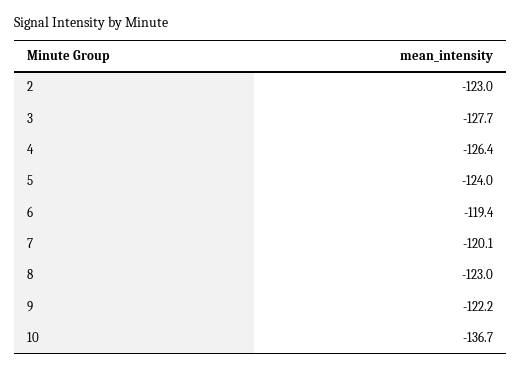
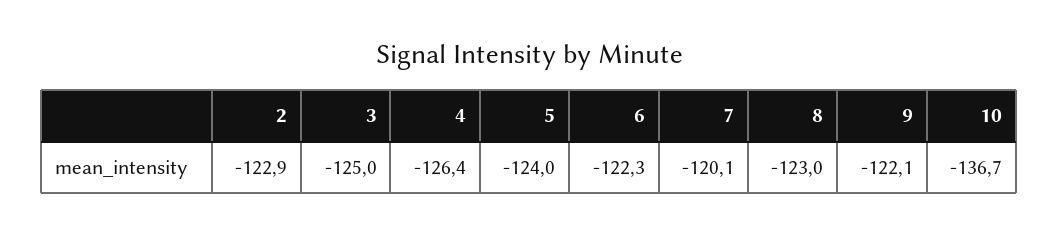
2: -123 -> -122.9
3: -127.7 -> -125
6: -119.4 -> -122.3
9: -122.2 -> -122.1

